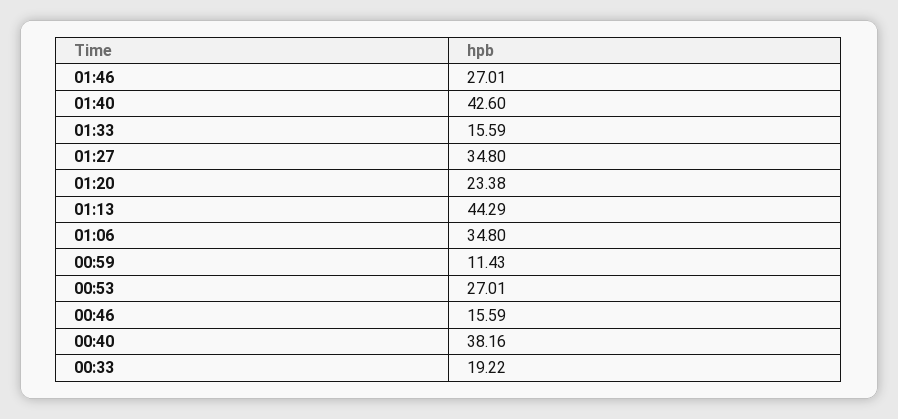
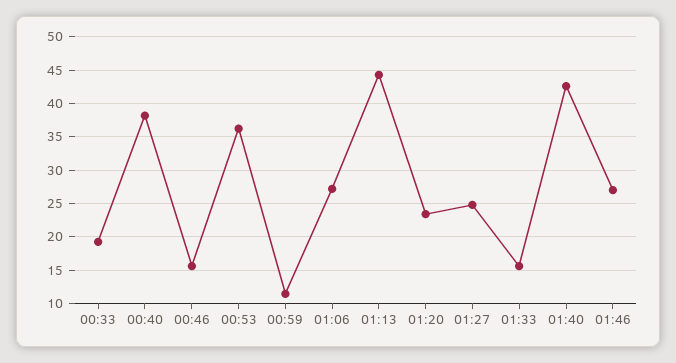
01:27: 34.8 -> 25
01:06: 34.8 -> 27
00:53: 27.01 -> 36

